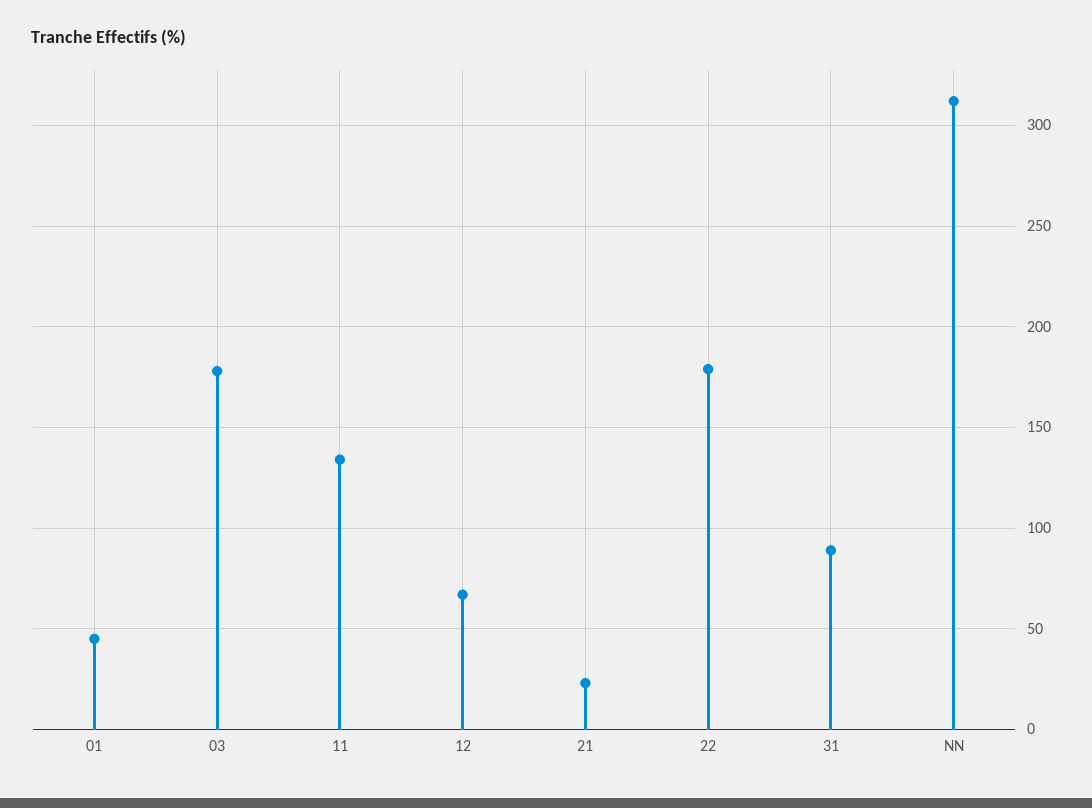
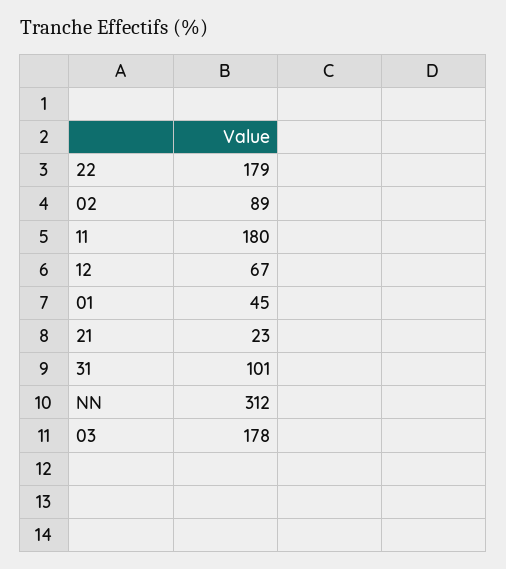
11: 135 -> 180
31: 90 -> 101
02: none -> 89

